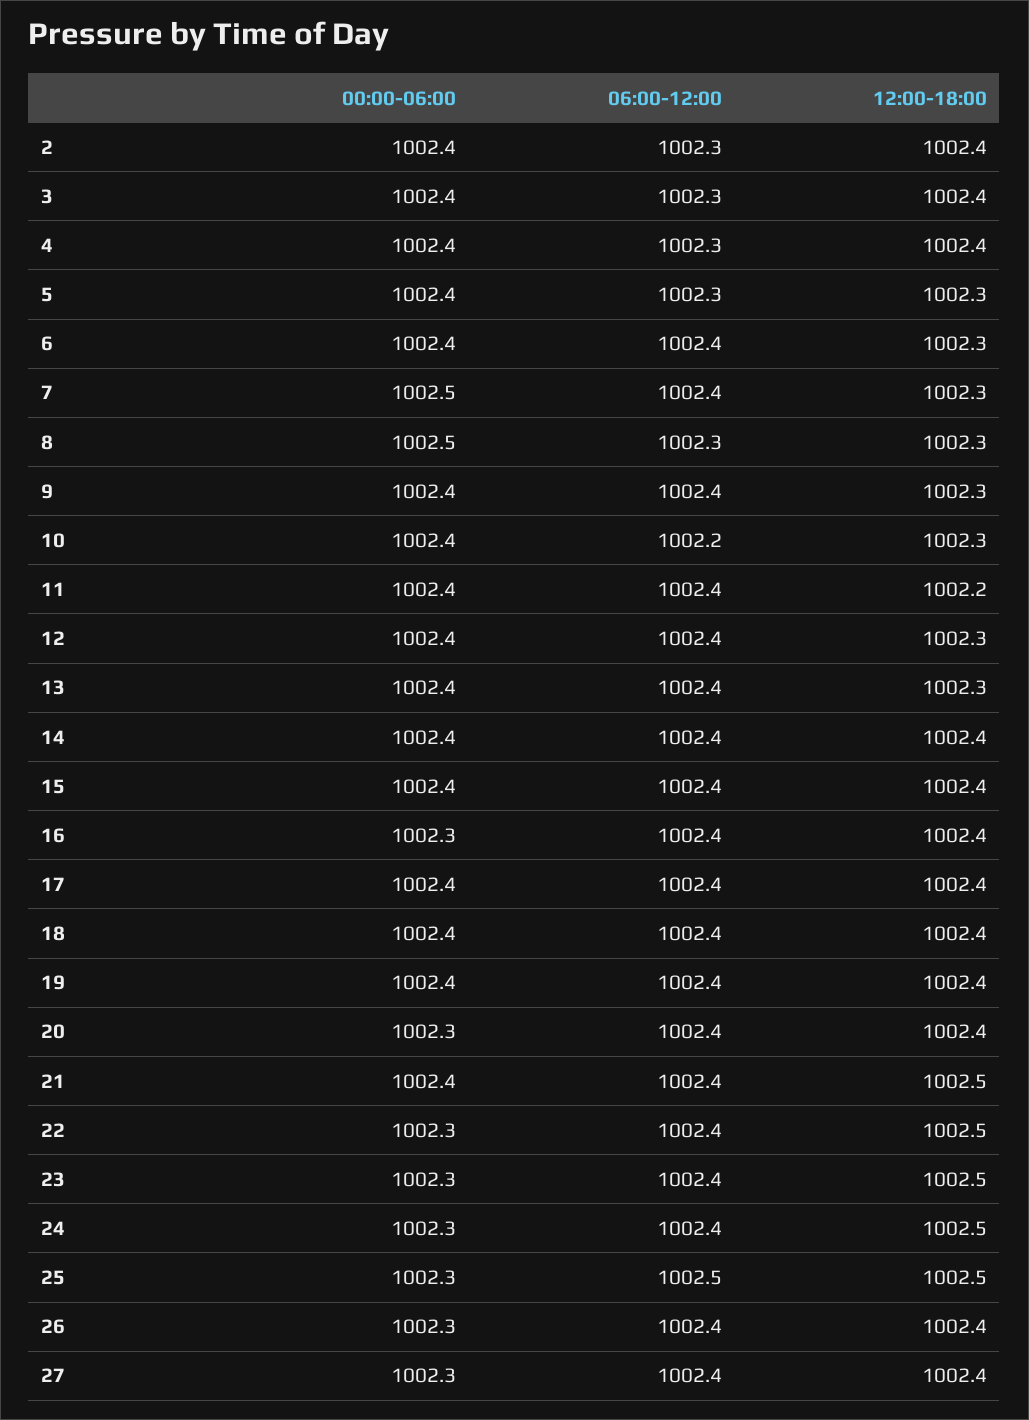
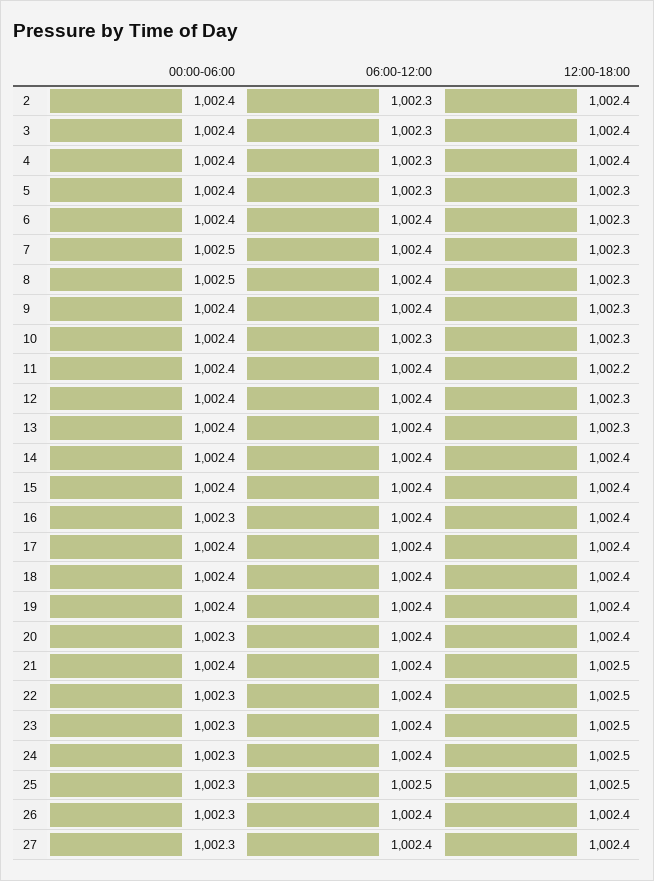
06:00-12:00, 8: 1002.3 -> 1002.4
06:00-12:00, 10: 1002.2 -> 1002.3

